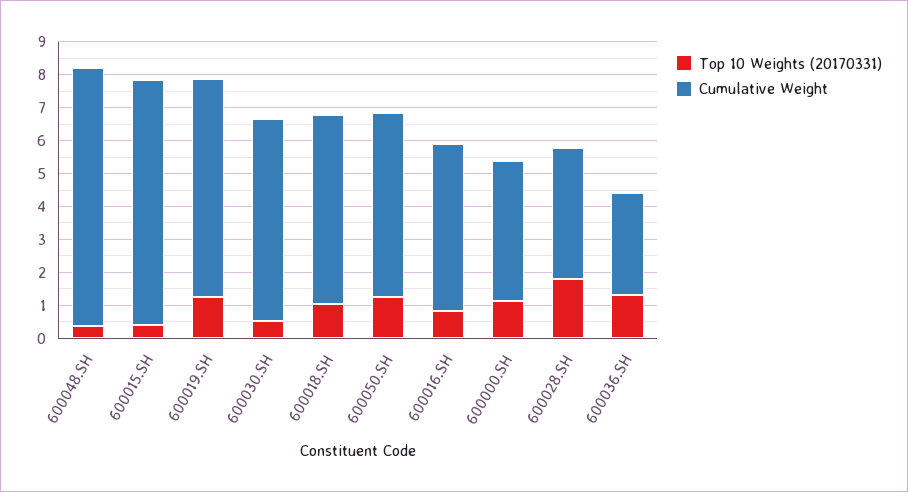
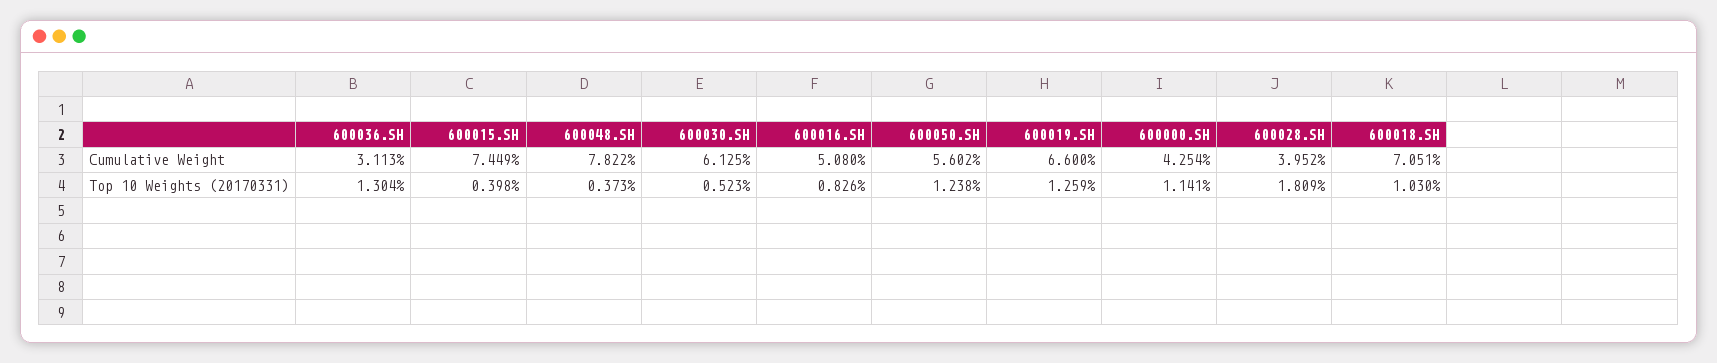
Cumulative Weight, 600018.SH: 5.75 -> 7.051

